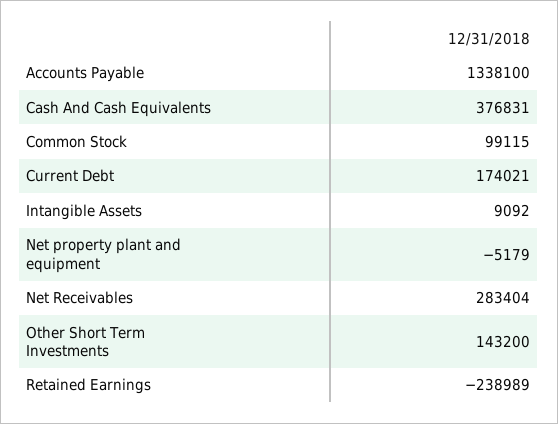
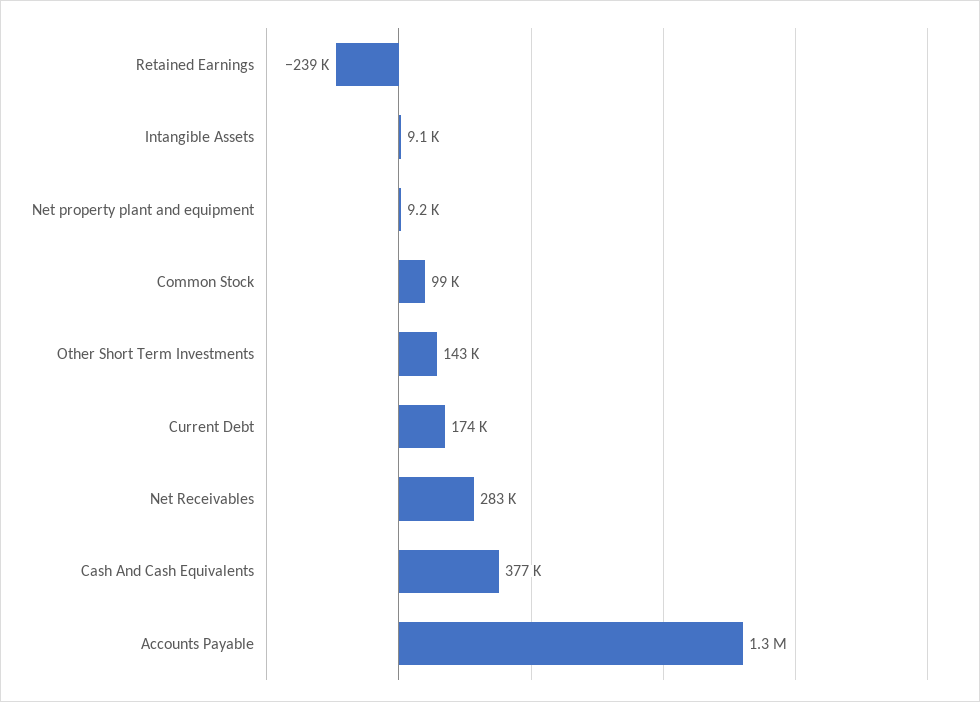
Net property plant and equipment: -5179 -> 9200

